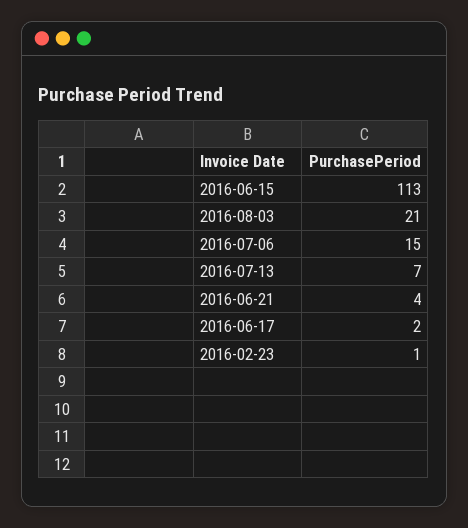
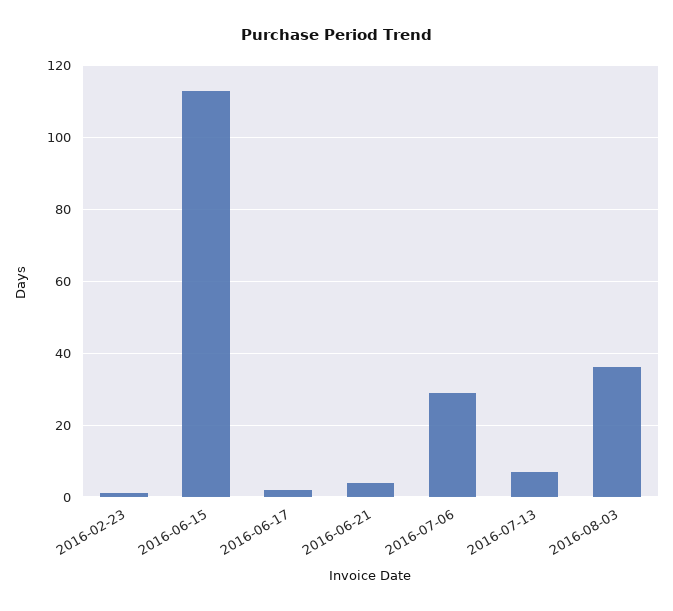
2016-08-03: 21 -> 35
2016-07-06: 15 -> 30

